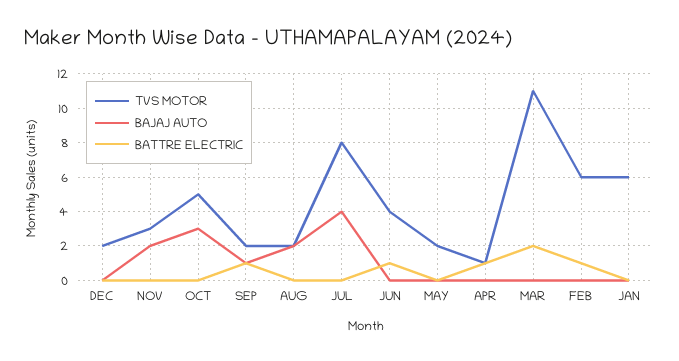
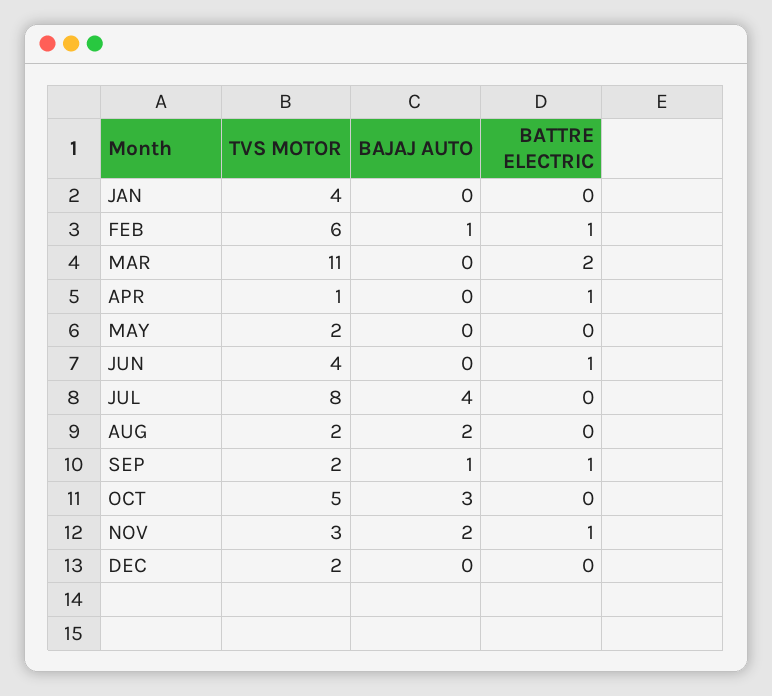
BATTRE ELECTRIC, NOV: 0 -> 1
BAJAJ AUTO, FEB: 0 -> 1
TVS MOTOR, JAN: 6 -> 4

